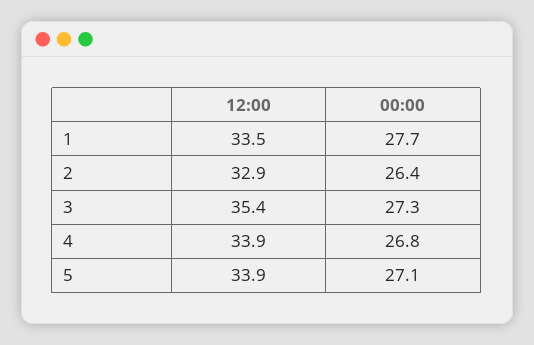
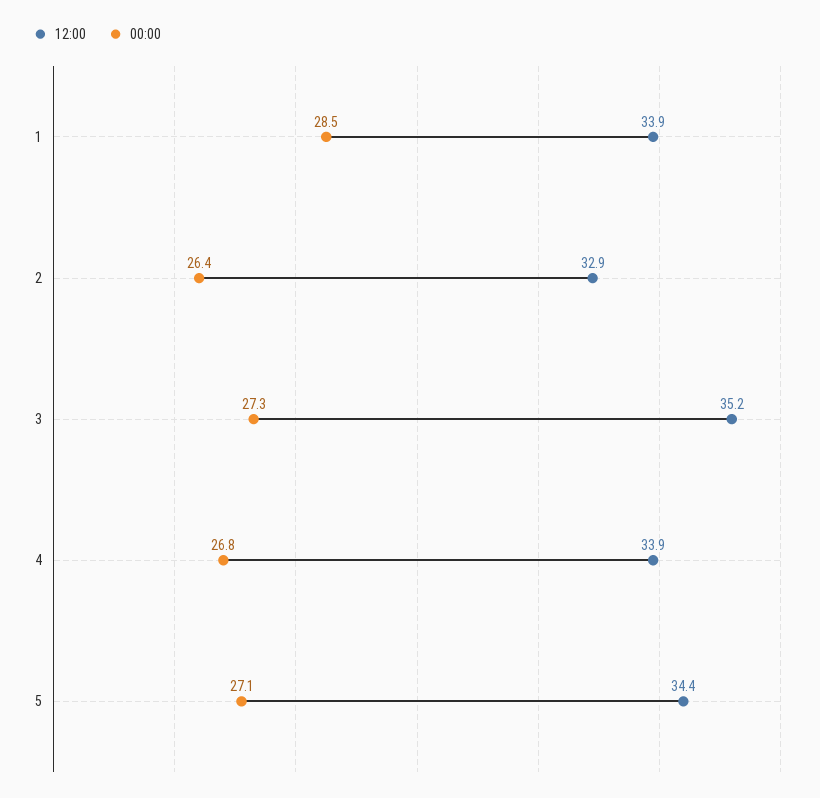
12:00, 1: 33.5 -> 33.9
00:00, 1: 27.7 -> 28.5
12:00, 3: 35.4 -> 35.2
12:00, 5: 33.9 -> 34.4

